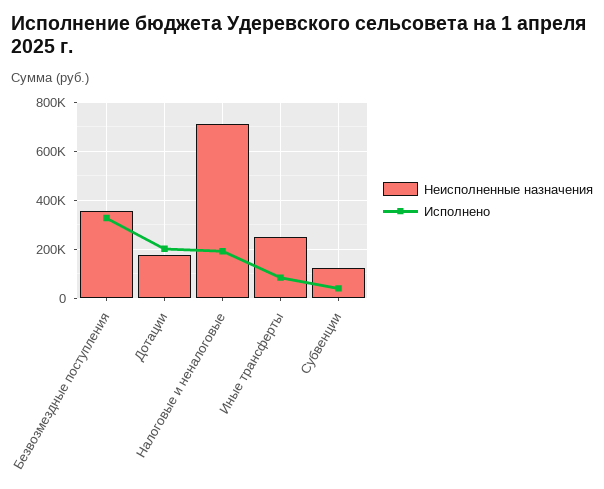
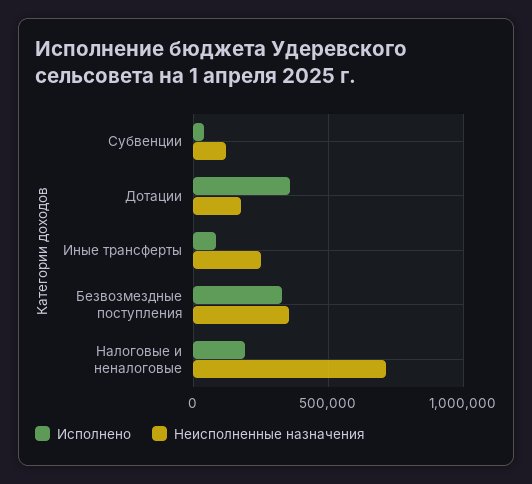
Исполнено, Дотации: 200000 -> 350000

